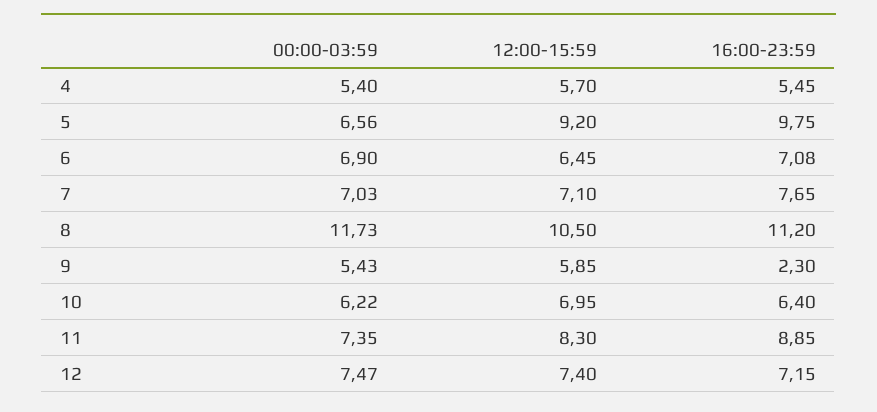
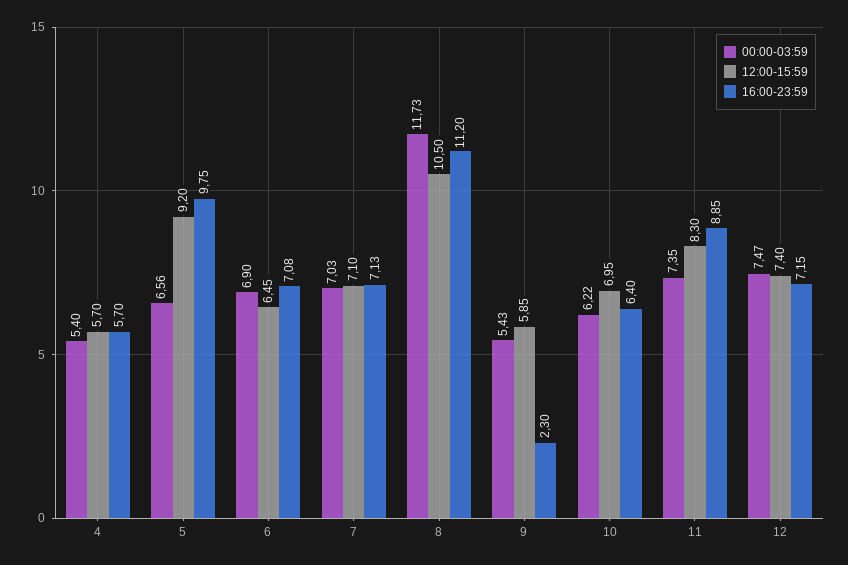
16:00-23:59, 4: 5.45 -> 5.7
16:00-23:59, 7: 7.65 -> 7.13

